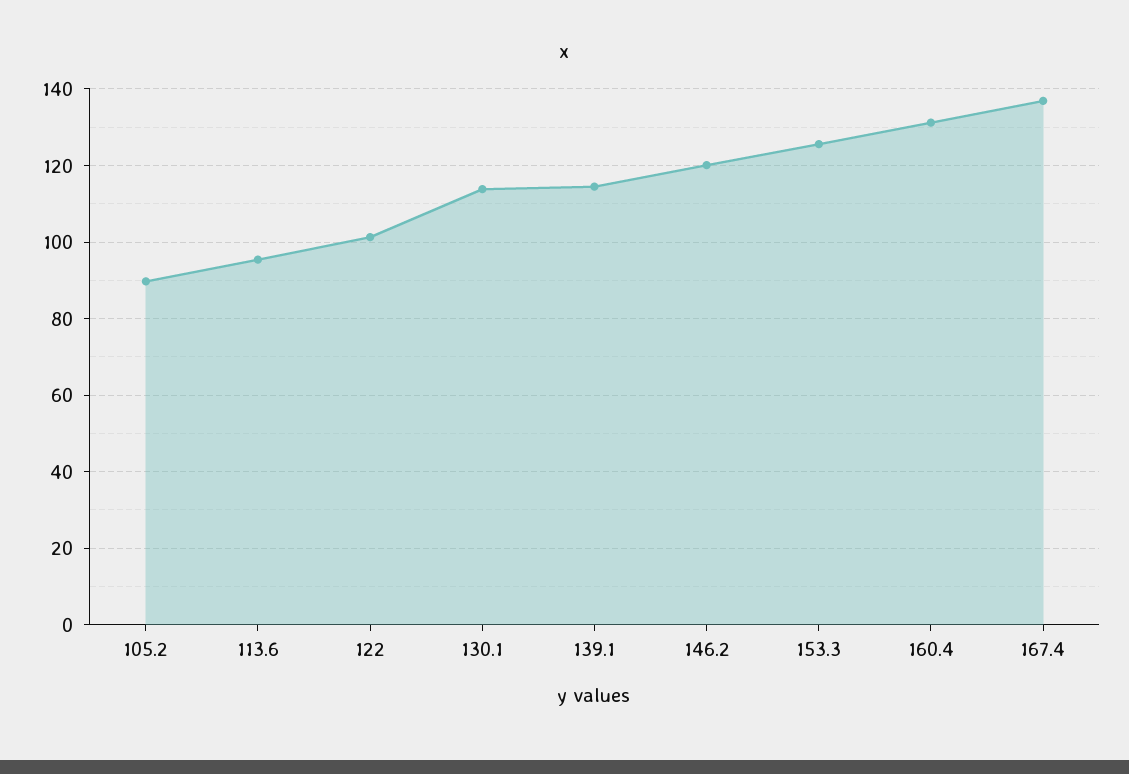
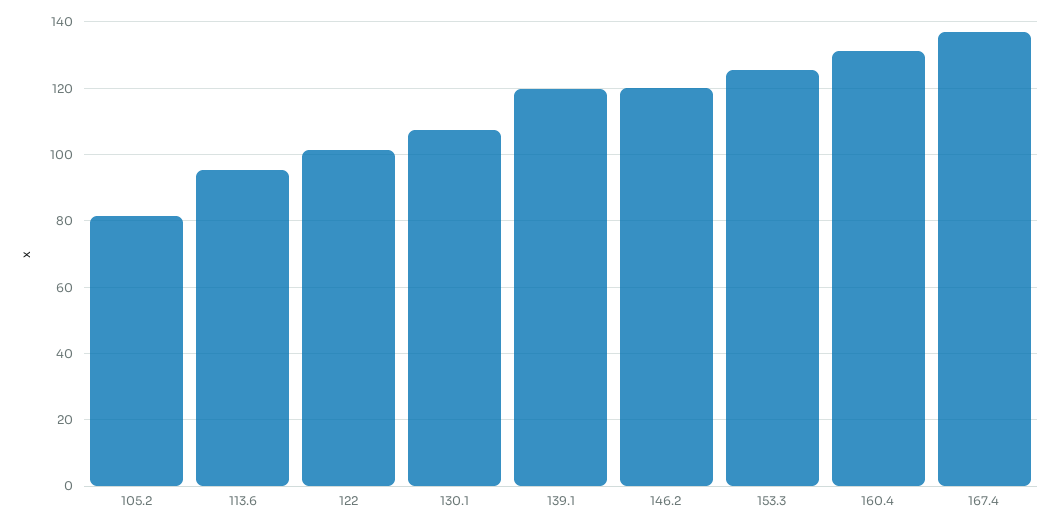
105.2: 90 -> 82
130.1: 114 -> 108
139.1: 114 -> 120

